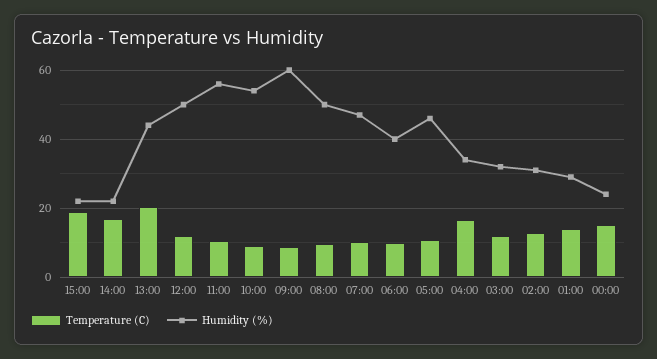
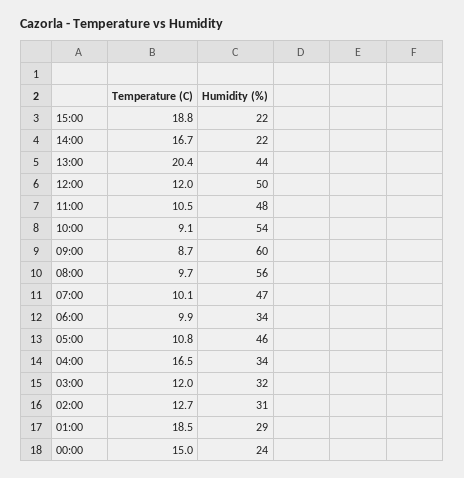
Humidity (%), 11:00: 56 -> 48
Humidity (%), 08:00: 50 -> 56
Humidity (%), 06:00: 40 -> 34
Temperature (C), 01:00: 14 -> 18.5

